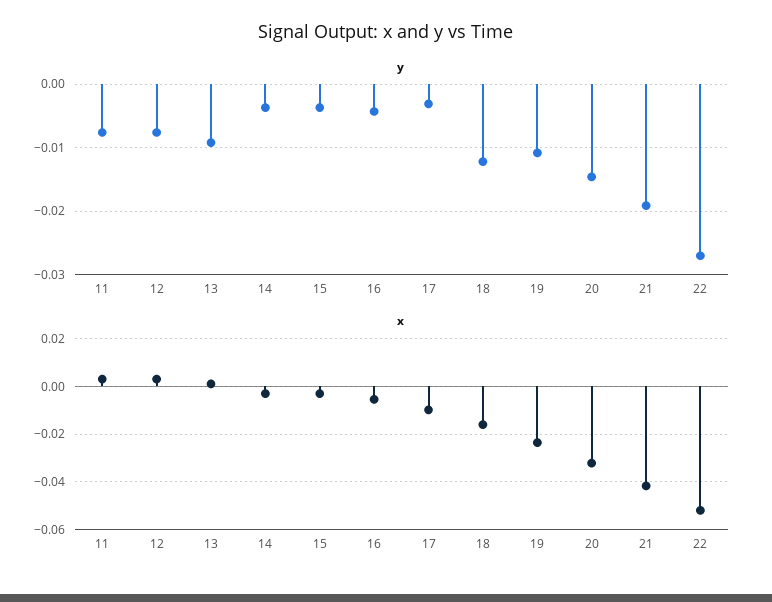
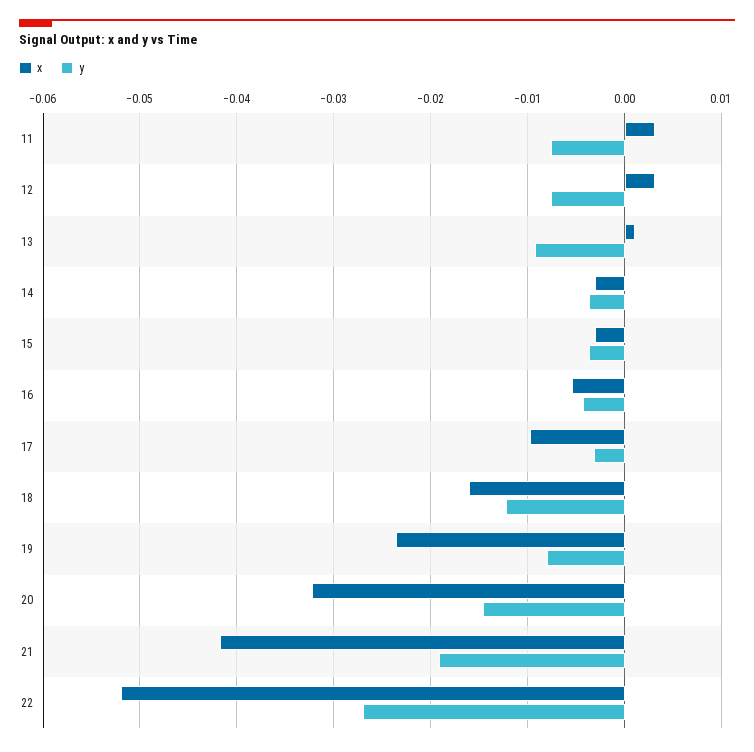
y, 19: -0.011 -> -0.008

